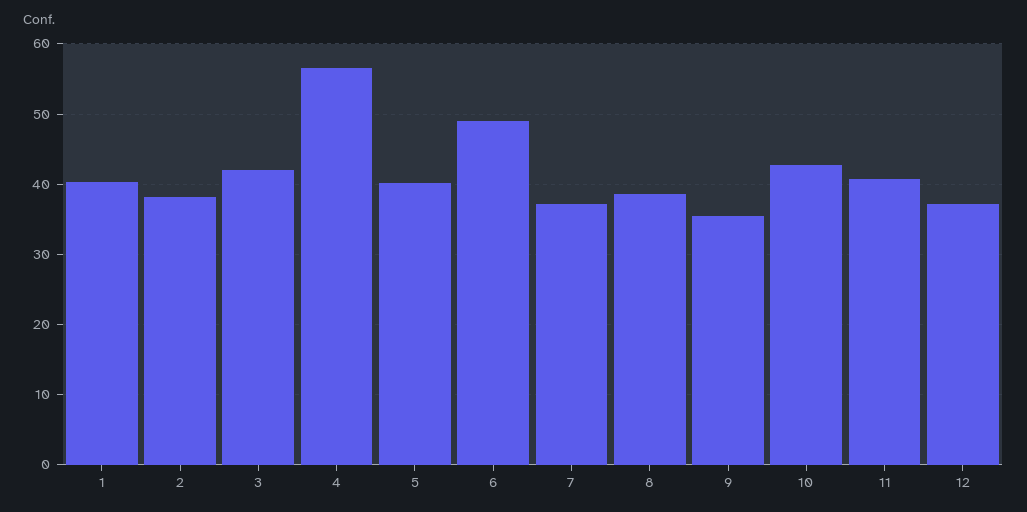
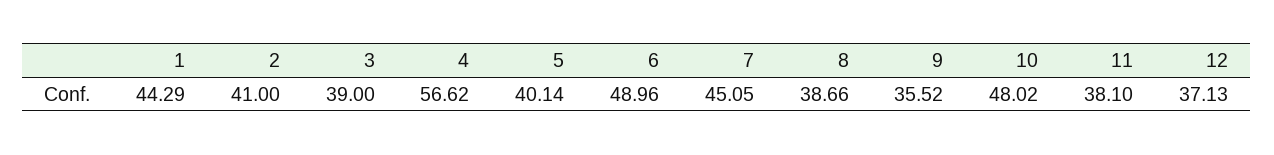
1: 40 -> 44.29
2: 38 -> 41
3: 42 -> 39
7: 37 -> 45.05
10: 43 -> 48.02
11: 41 -> 38.1

